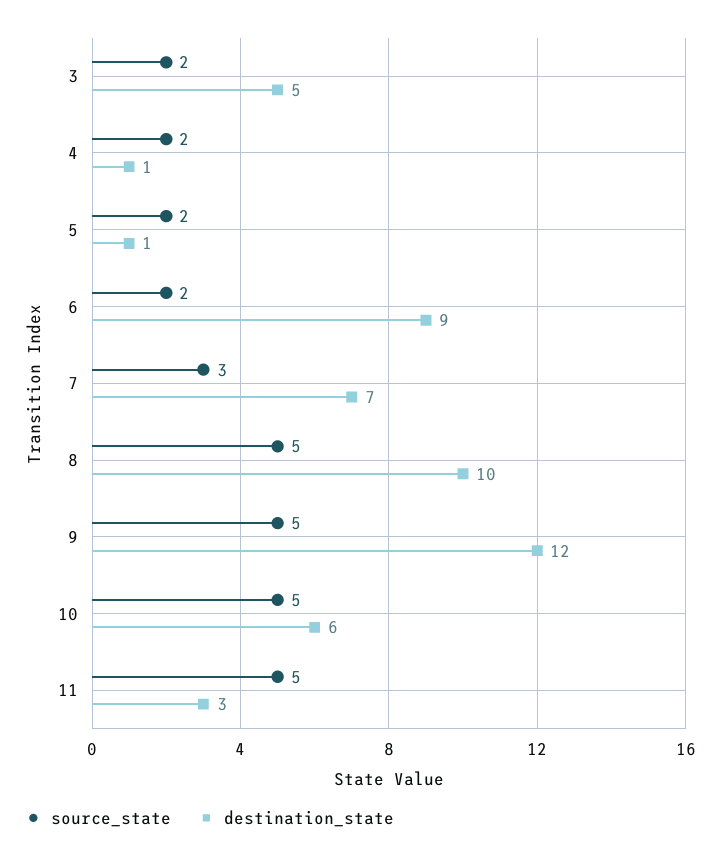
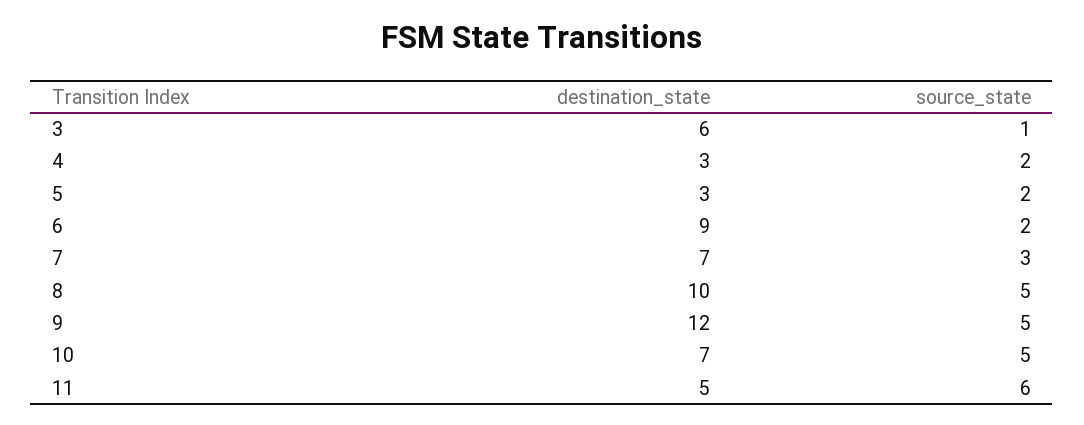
source_state, 3: 2 -> 1
destination_state, 3: 5 -> 6
destination_state, 4: 1 -> 3
destination_state, 5: 1 -> 3
destination_state, 10: 6 -> 7
source_state, 11: 5 -> 6
destination_state, 11: 3 -> 5

